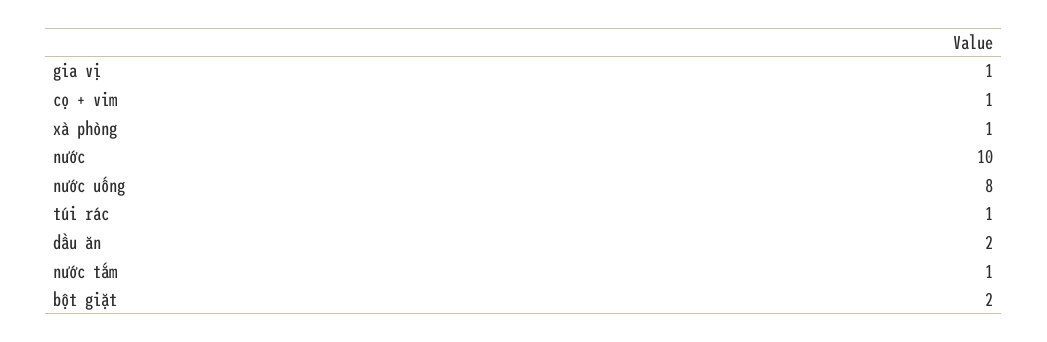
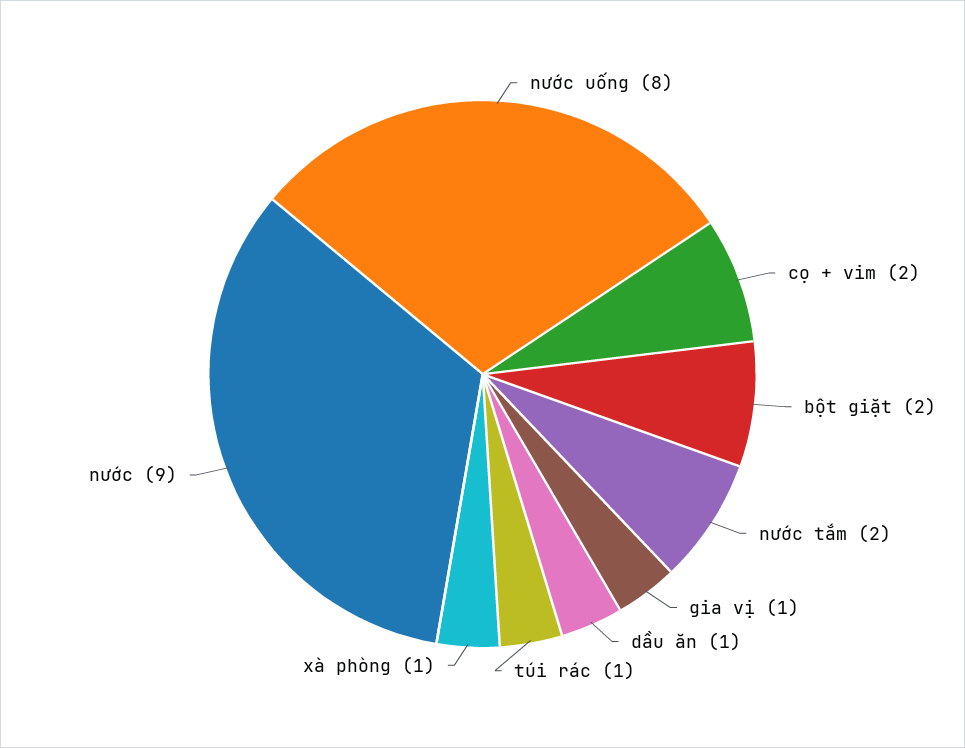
cọ + vim: 1 -> 2
nước: 10 -> 9
dầu ăn: 2 -> 1
nước tắm: 1 -> 2

